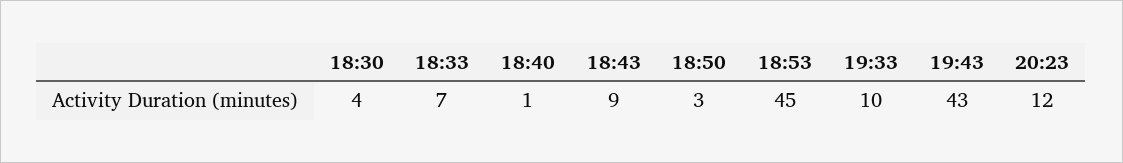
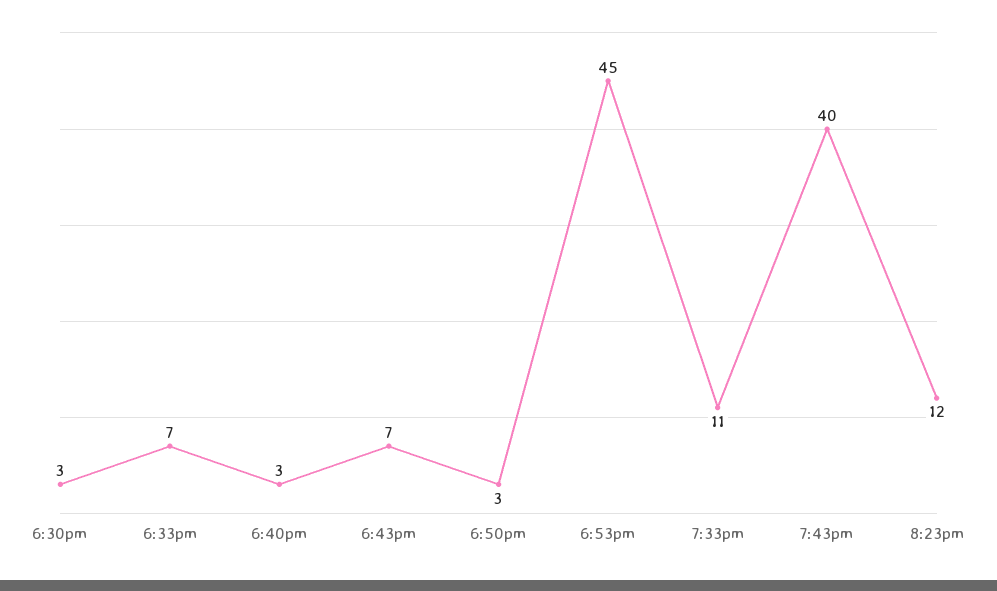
18:30: 4 -> 3
18:40: 1 -> 3
18:43: 9 -> 7
19:33: 10 -> 11
19:43: 43 -> 40

